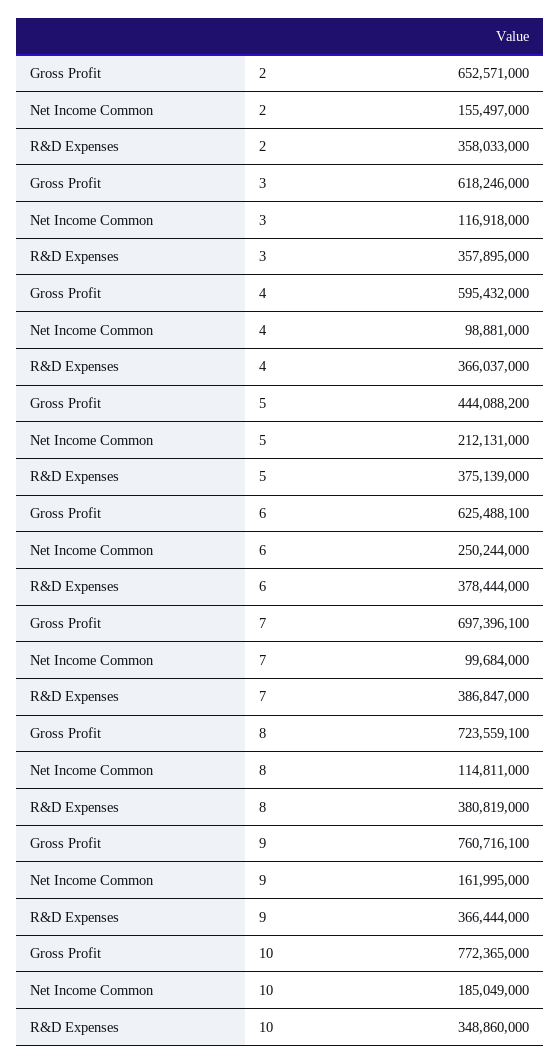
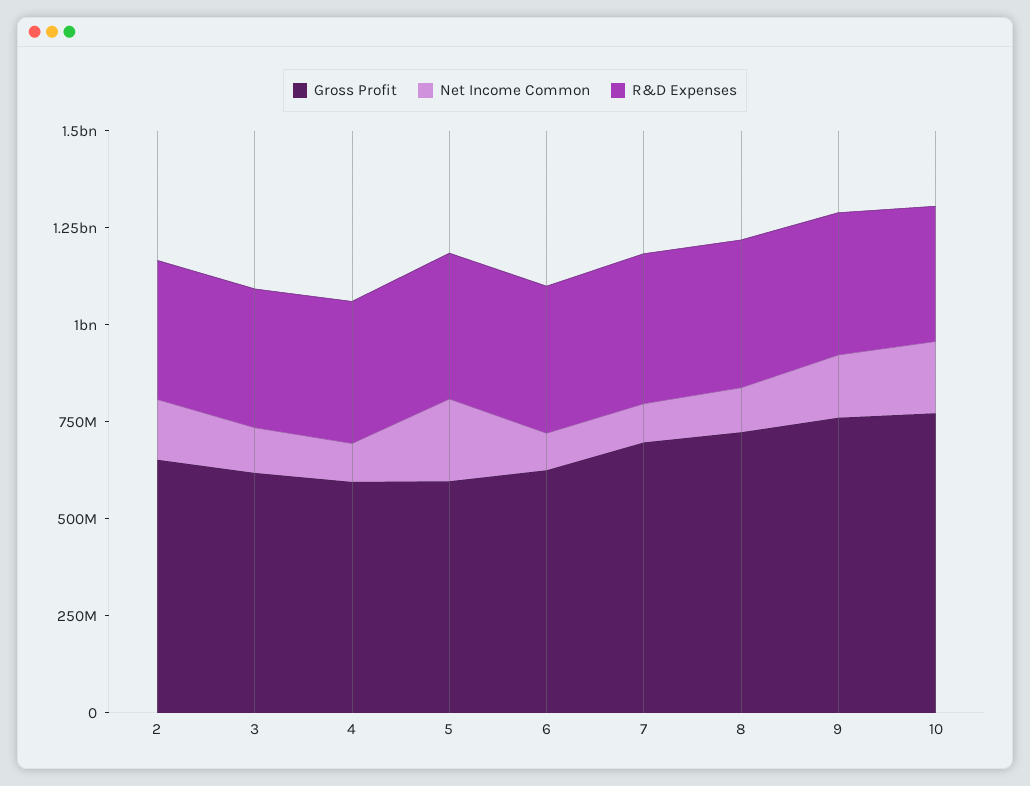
Gross Profit, 5: 444088200 -> 600000000
Net Income Common, 6: 250244000 -> 100000000

